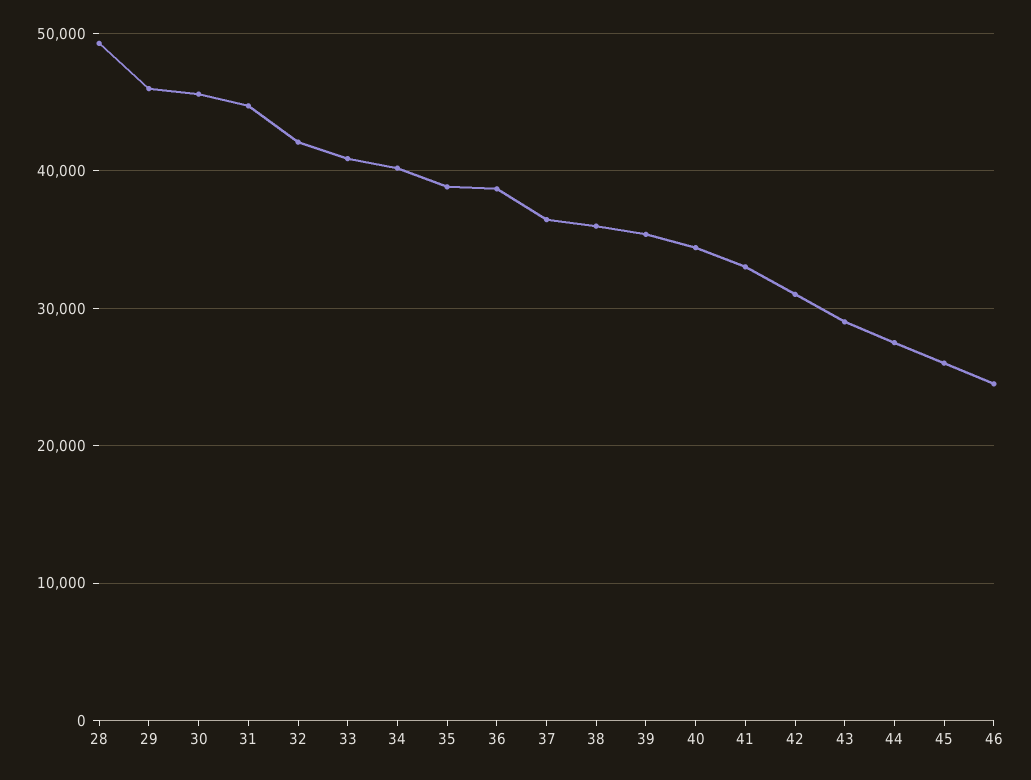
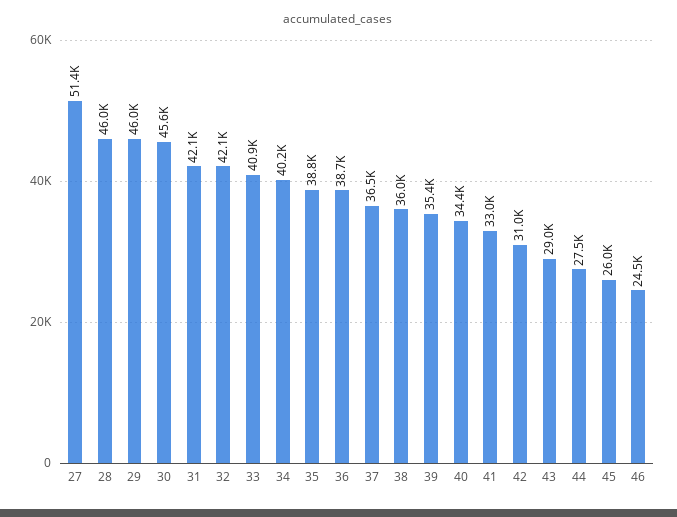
28: 49000 -> 46000
31: 45000 -> 42100
27: none -> 51400

